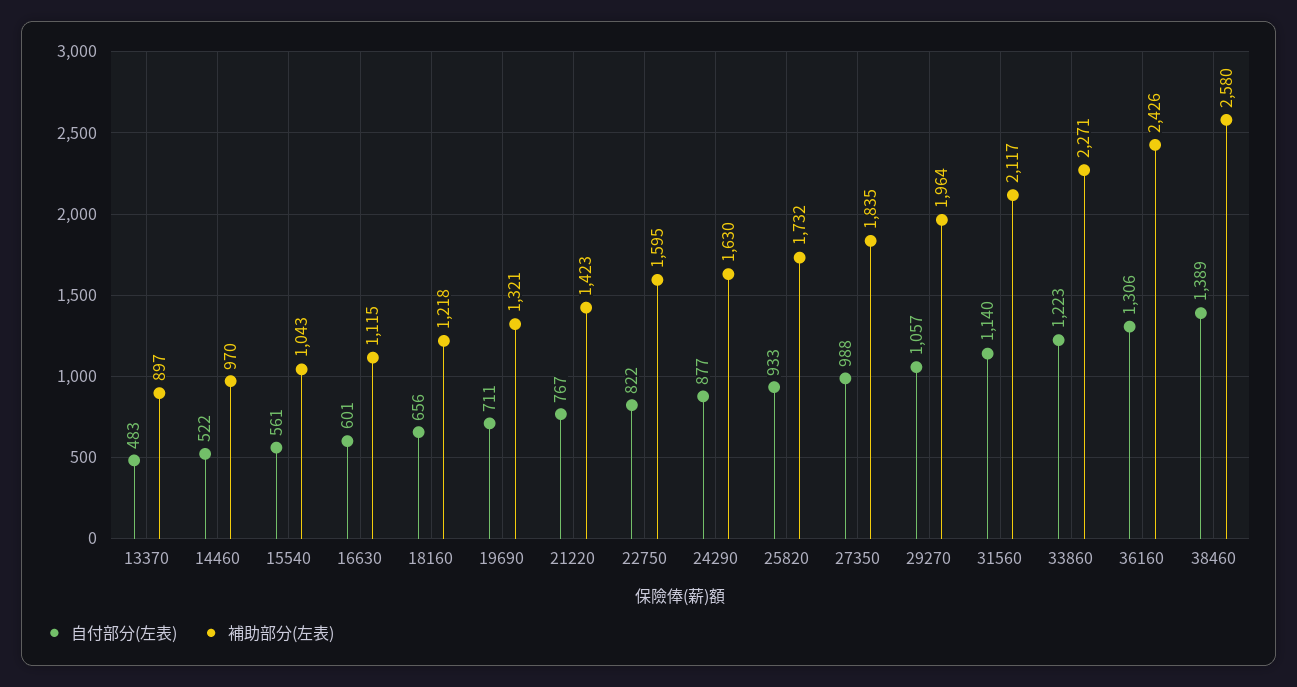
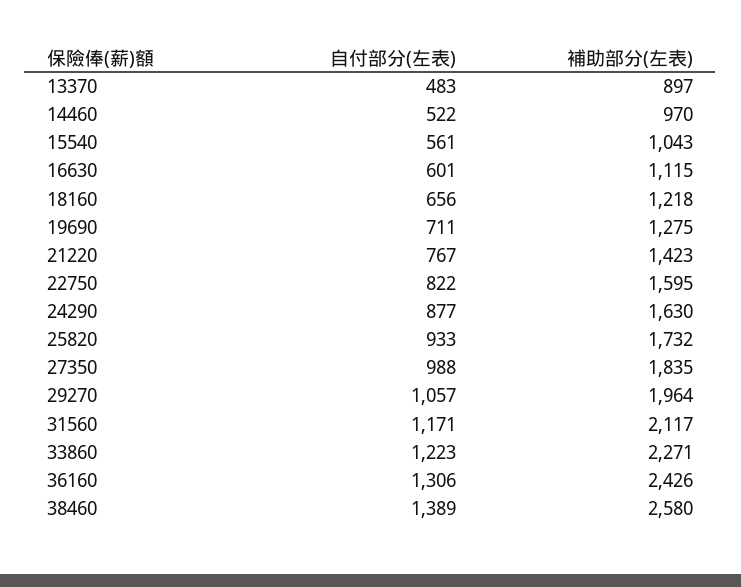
補助部分(左表), 19690: 1321 -> 1275
自付部分(左表), 31560: 1140 -> 1171

